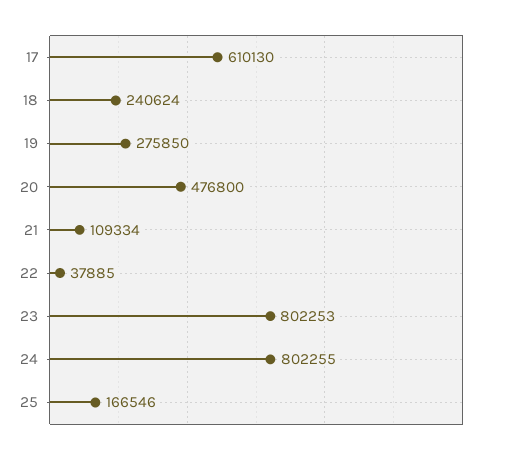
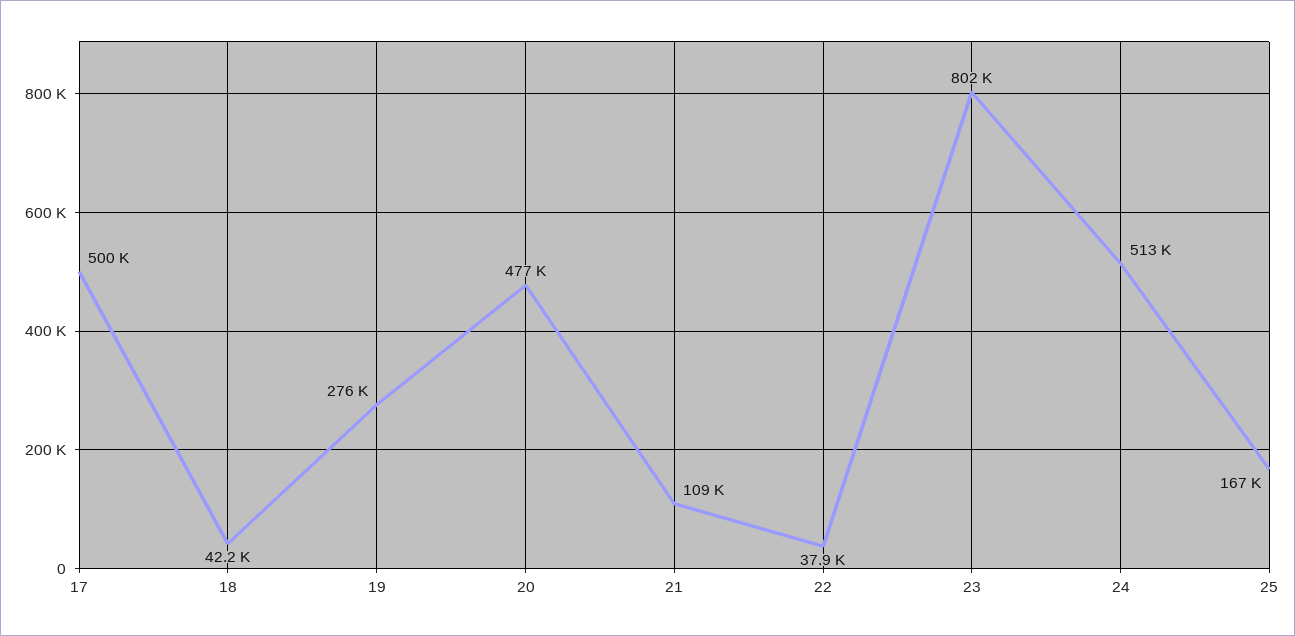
17: 610130 -> 500000
18: 240624 -> 42200
24: 802255 -> 513000

